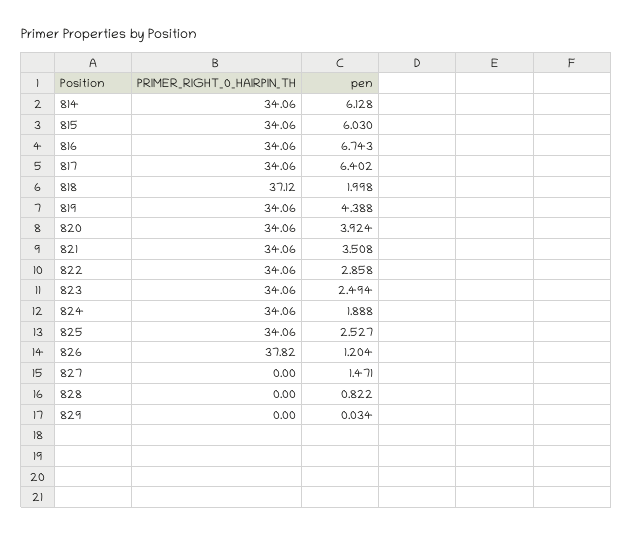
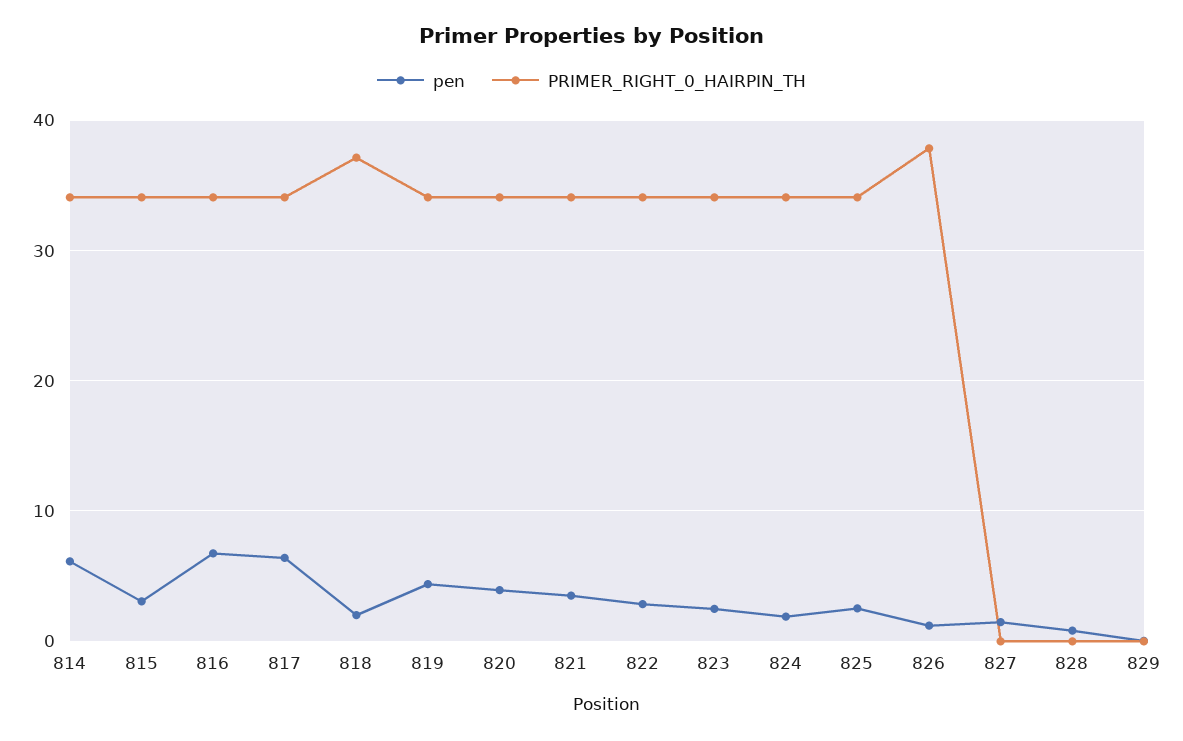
pen, 815: 6.03 -> 3

